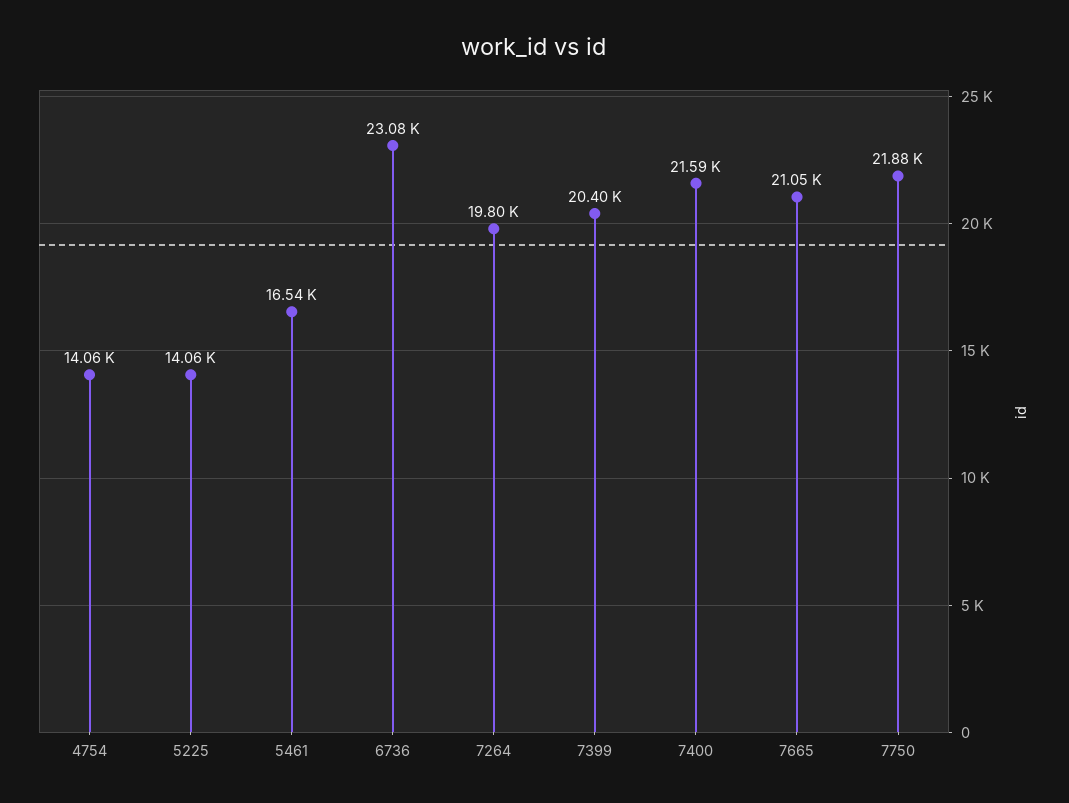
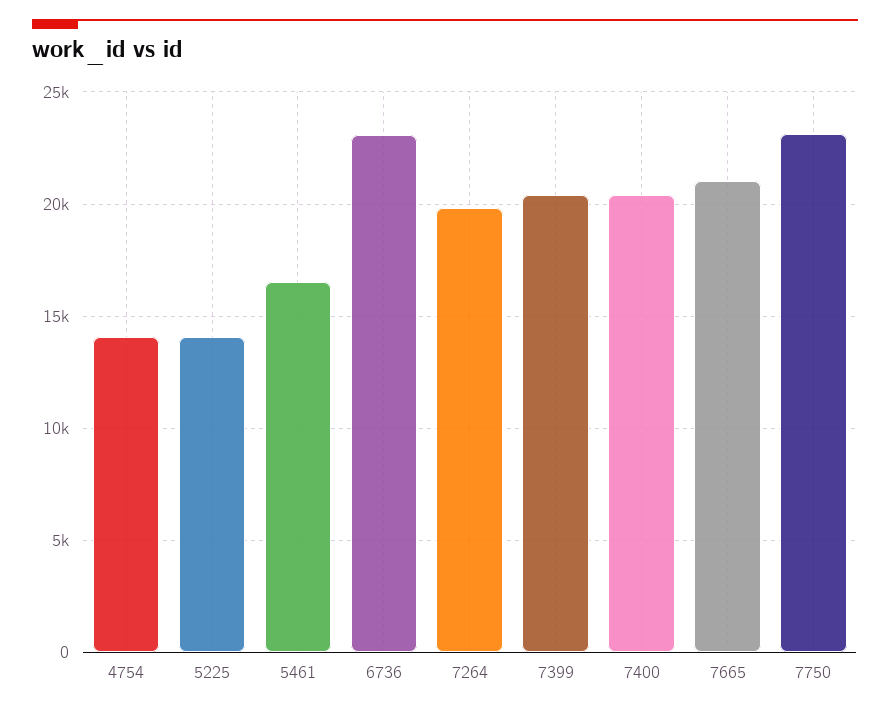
7400: 21590 -> 20500
7750: 21880 -> 23000

